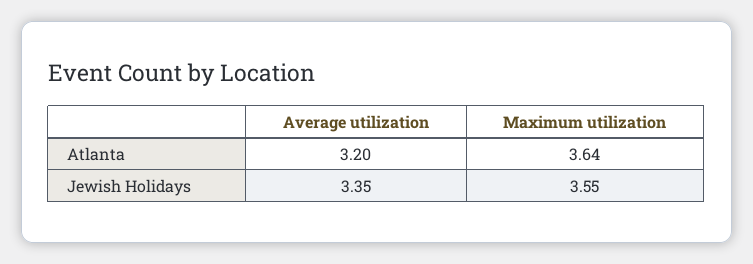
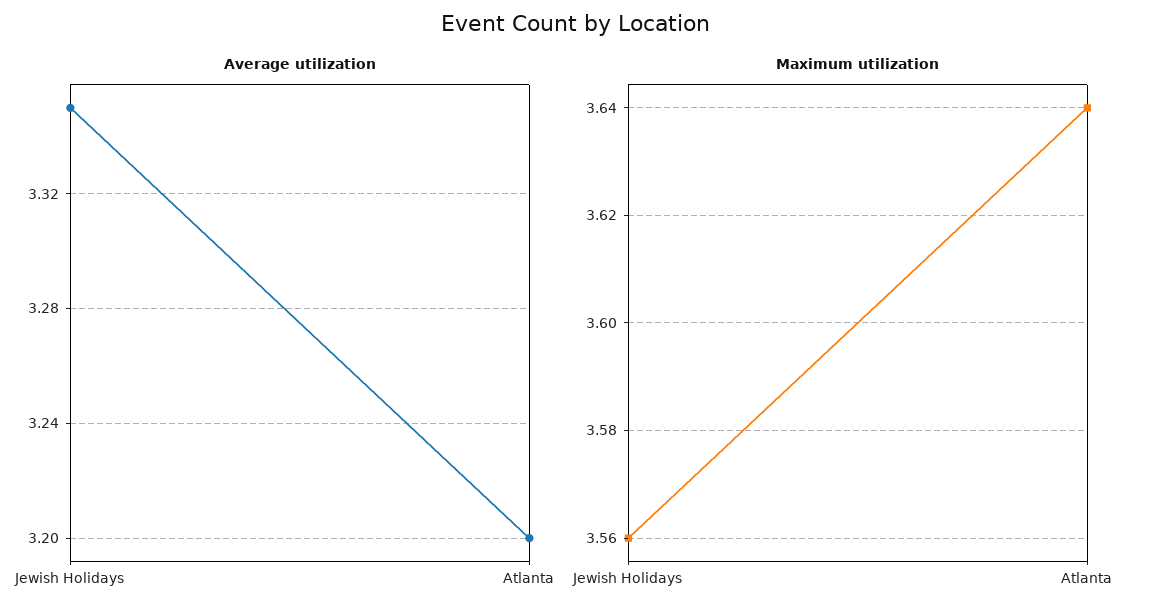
Maximum utilization, Jewish Holidays: 3.55 -> 3.56

